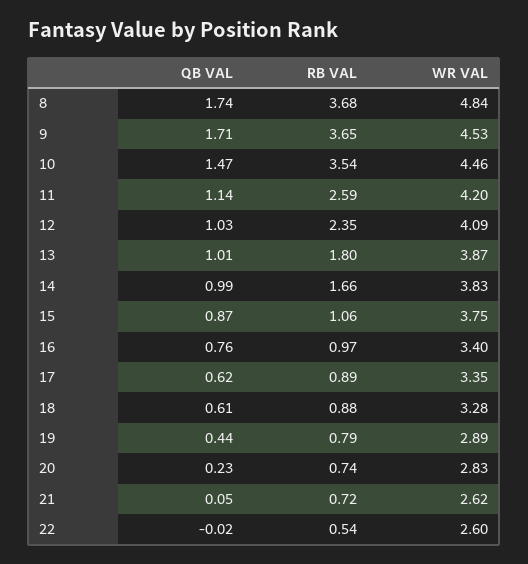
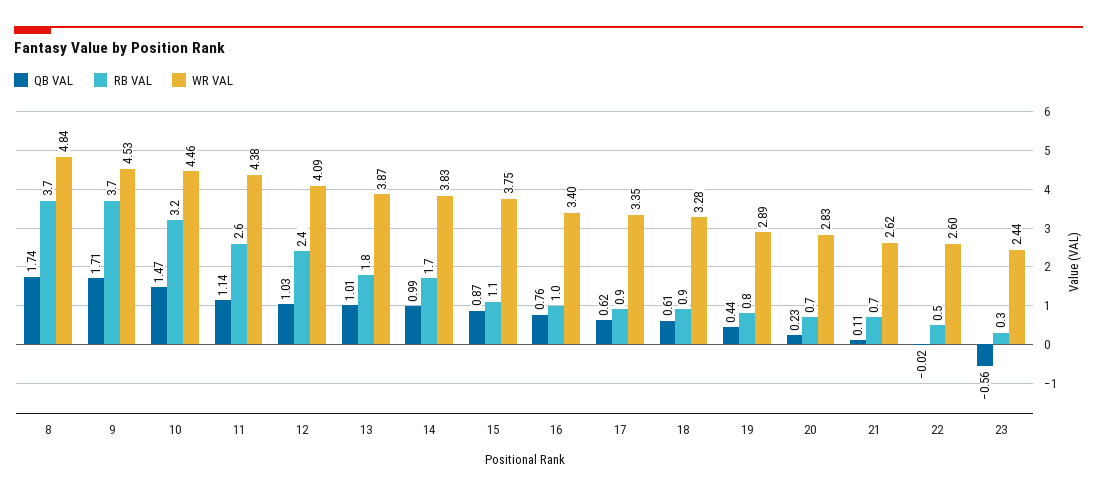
RB VAL, 10: 3.54 -> 3.2
WR VAL, 11: 4.2 -> 4.38
QB VAL, 21: 0.05 -> 0.11
QB VAL, 23: none -> -0.56
RB VAL, 23: none -> 0.3
WR VAL, 23: none -> 2.44

